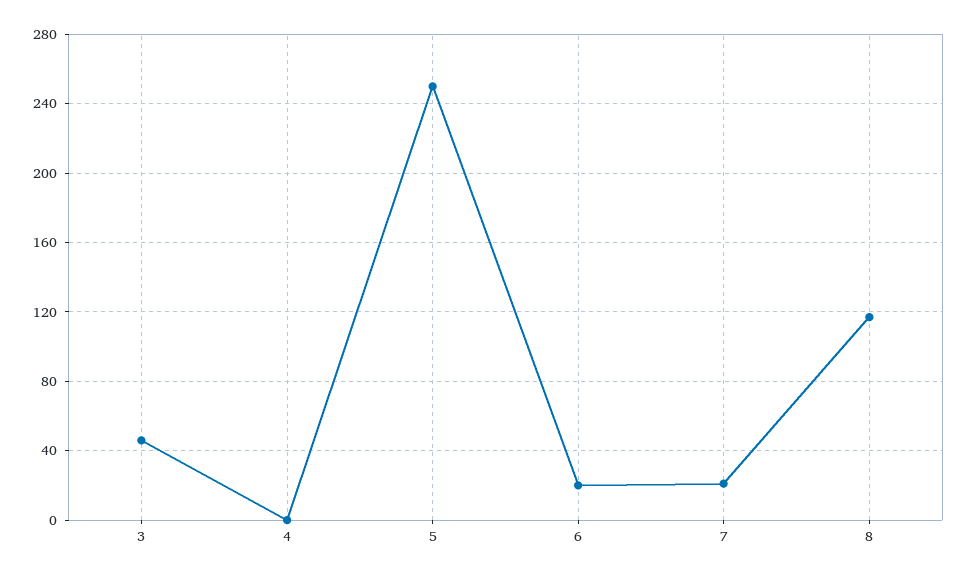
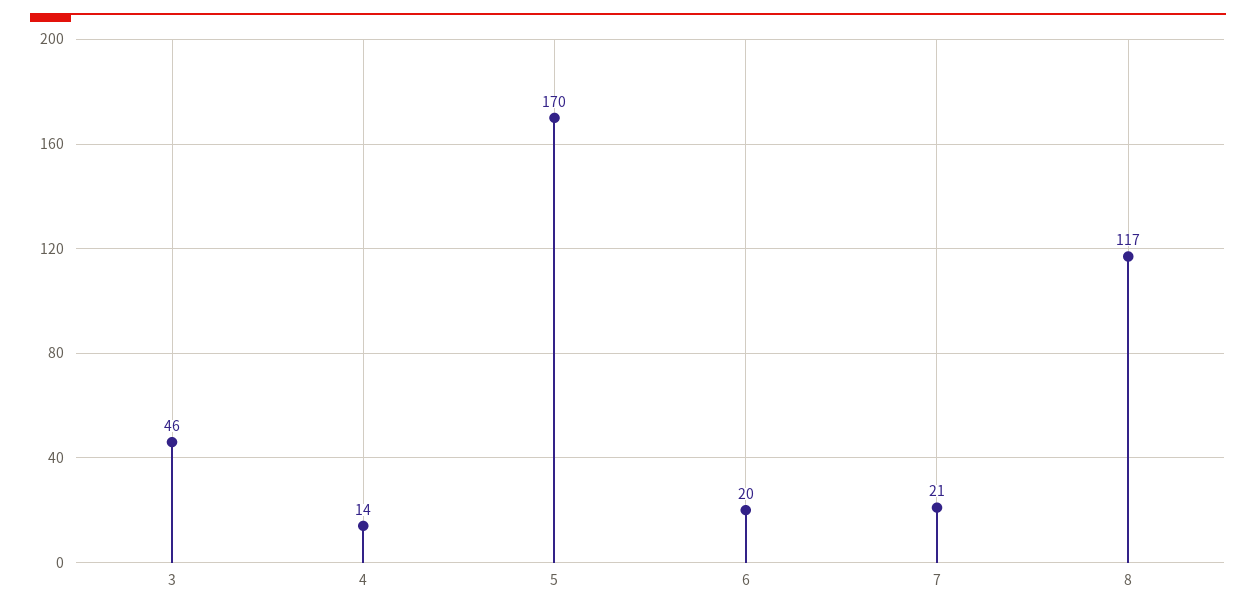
4: 0 -> 14
5: 250 -> 170

